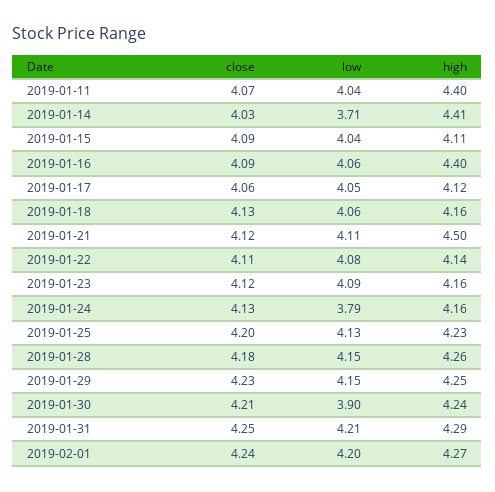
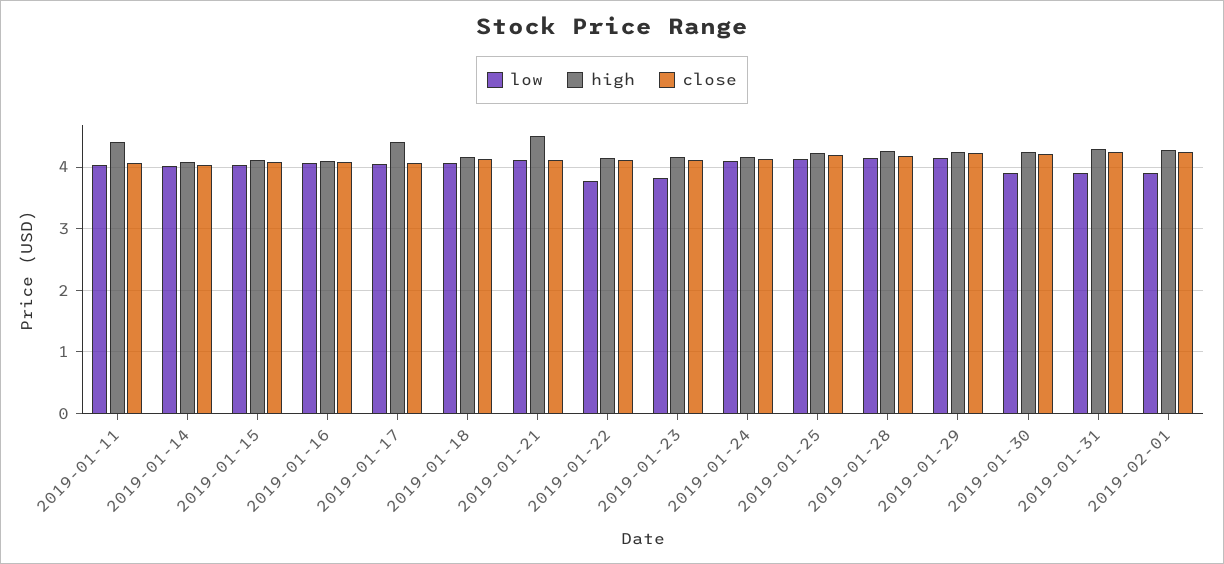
low, 2019-01-14: 3.71 -> 4
high, 2019-01-14: 4.41 -> 4.1
high, 2019-01-16: 4.4 -> 4.1
high, 2019-01-17: 4.12 -> 4.4
low, 2019-01-22: 4.08 -> 3.8
low, 2019-01-23: 4.09 -> 3.8
low, 2019-01-24: 3.79 -> 4.1
low, 2019-01-31: 4.21 -> 3.9
low, 2019-02-01: 4.2 -> 3.9

